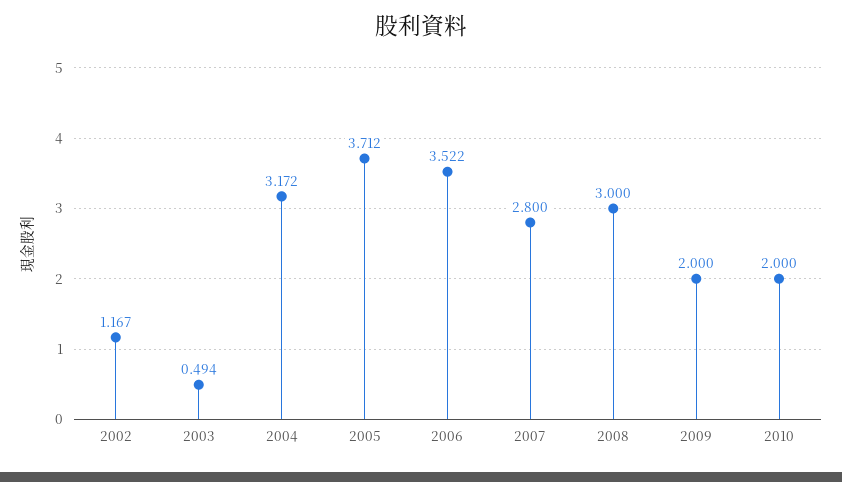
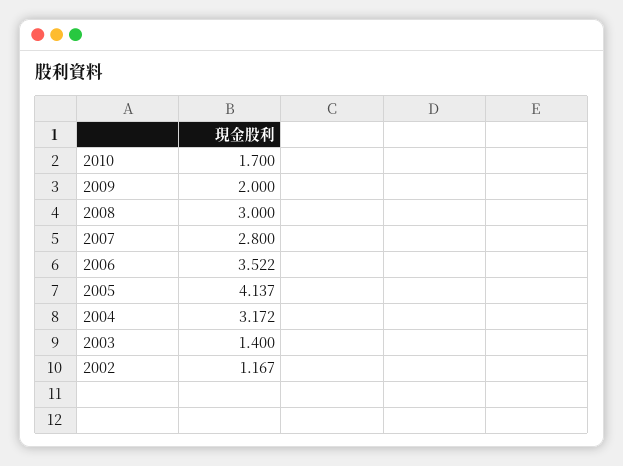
2003: 0.494 -> 1.4
2005: 3.712 -> 4.137
2010: 2 -> 1.7

